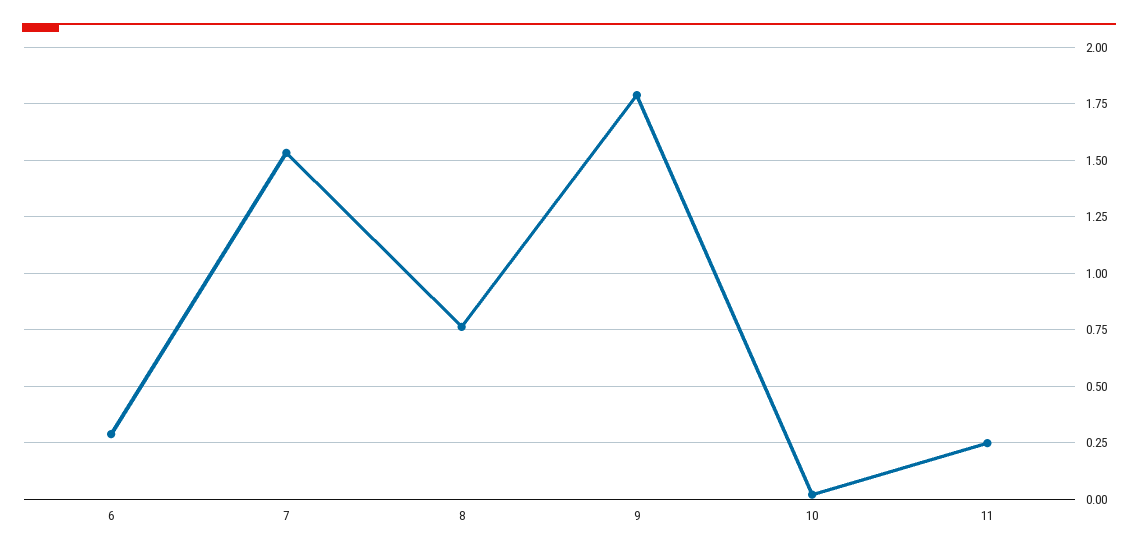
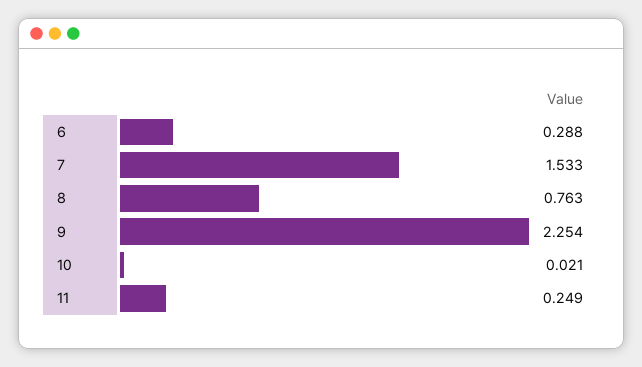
9: 1.8 -> 2.254

